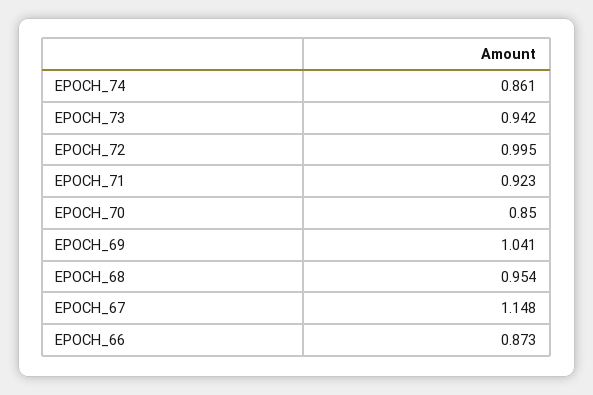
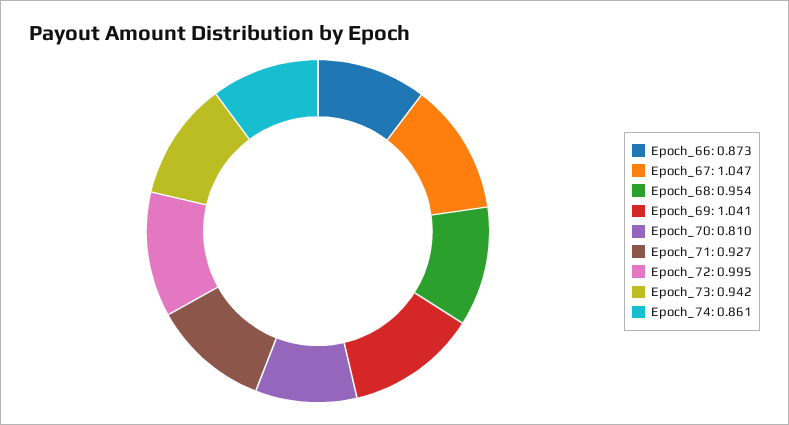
EPOCH_71: 0.923 -> 0.927
EPOCH_70: 0.85 -> 0.81
EPOCH_67: 1.148 -> 1.047

